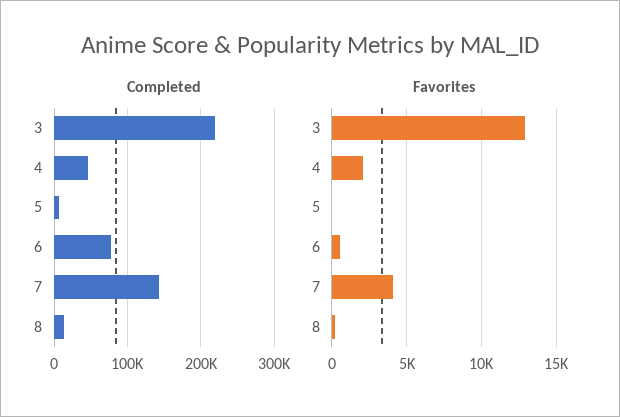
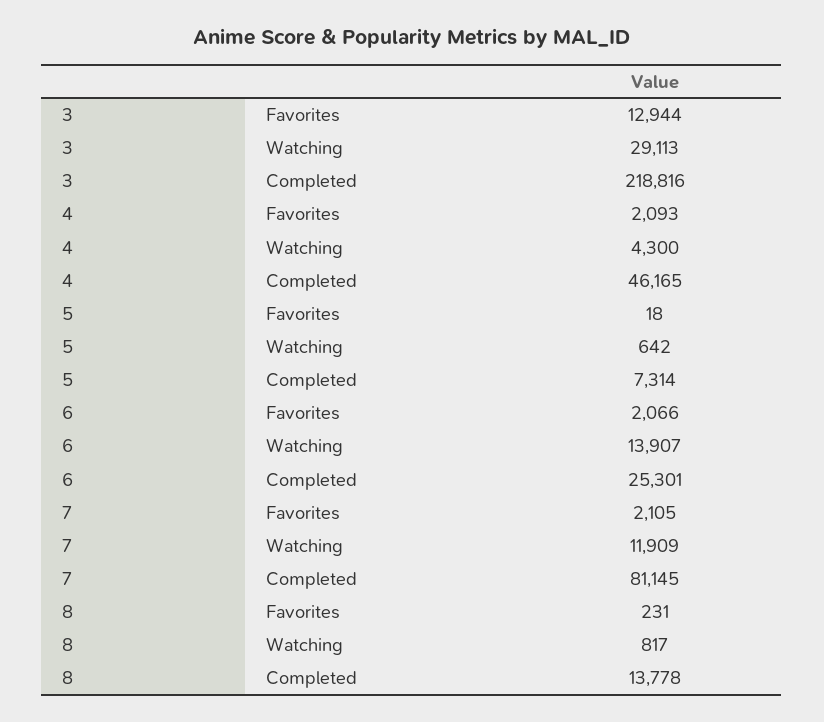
Completed, 6: 80000 -> 25301
Completed, 7: 140000 -> 81145
Favorites, 6: 500 -> 2066
Favorites, 7: 4000 -> 2105
Watching, 3: none -> 29113
Watching, 4: none -> 4300
Watching, 5: none -> 642
Watching, 6: none -> 13907
Watching, 7: none -> 11909
Watching, 8: none -> 817

